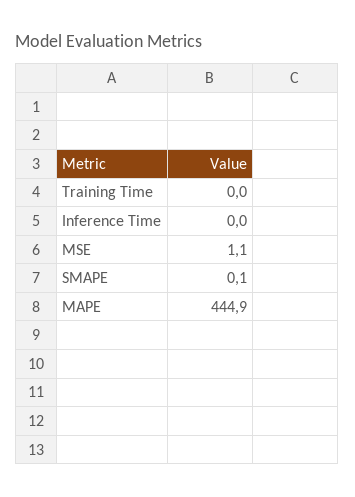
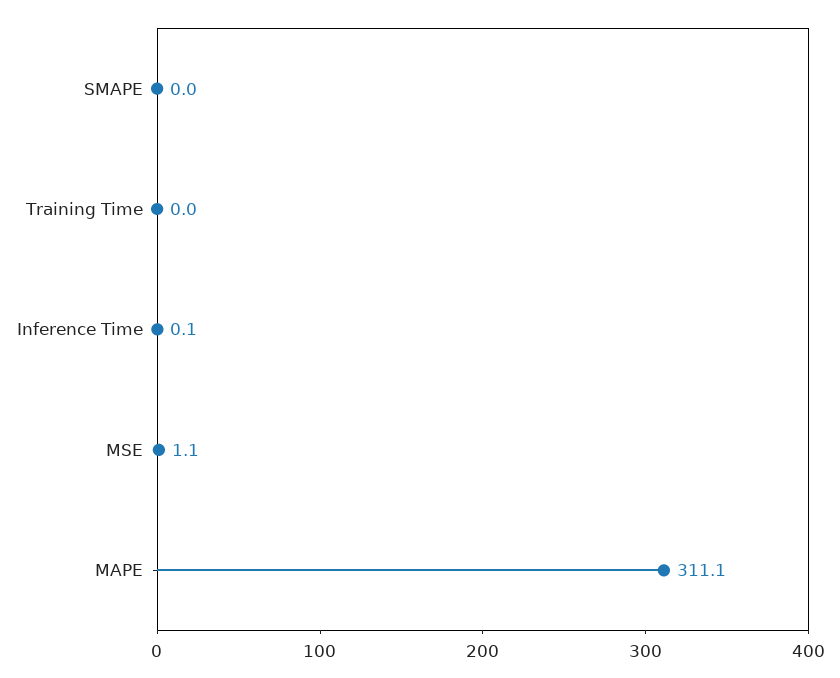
Inference Time: 0 -> 0.1
SMAPE: 0.1 -> 0
MAPE: 444.9 -> 311.1

